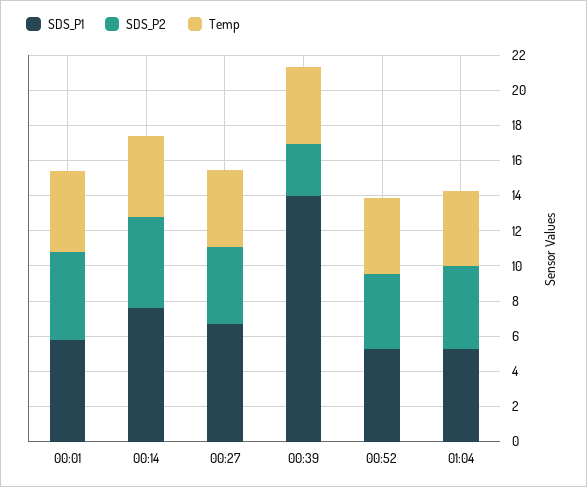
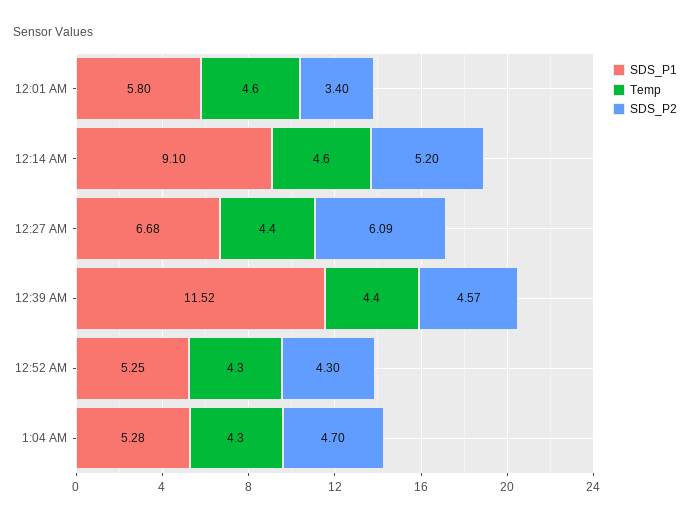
SDS_P2, 00:01: 5 -> 3.4
SDS_P1, 00:14: 7.5 -> 9.1
SDS_P2, 00:27: 4.5 -> 6.09
SDS_P1, 00:39: 14 -> 11.52
SDS_P2, 00:39: 3 -> 4.57

